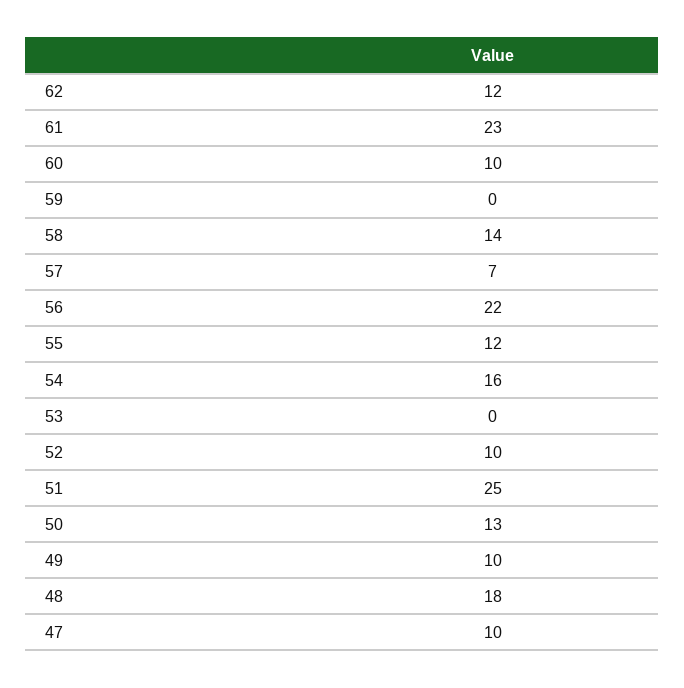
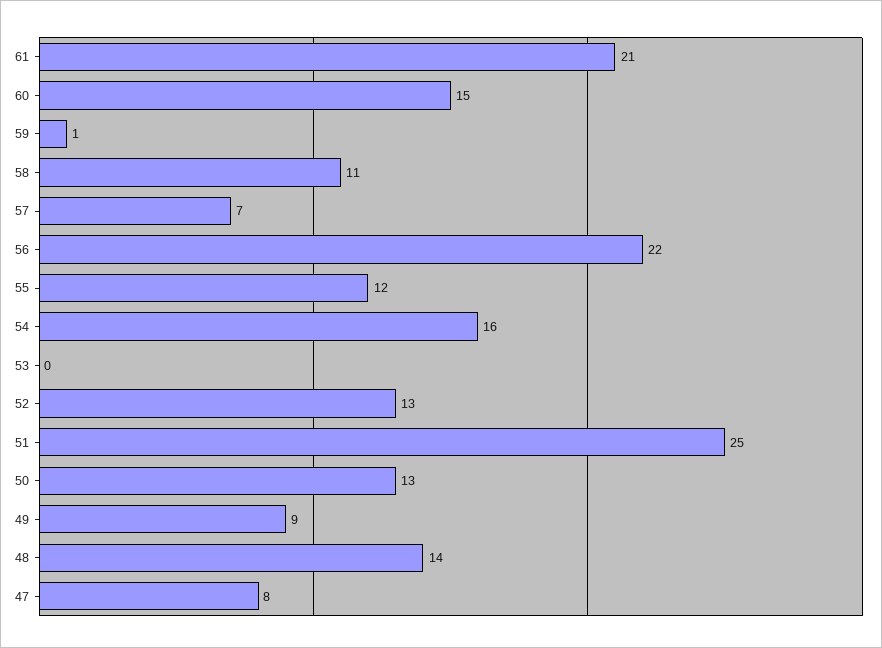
62: 12 -> none
61: 23 -> 21
60: 10 -> 15
59: 0 -> 1
58: 14 -> 11
52: 10 -> 13
49: 10 -> 9
48: 18 -> 14
47: 10 -> 8

